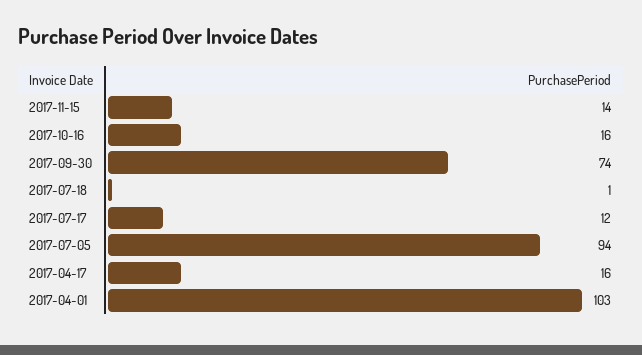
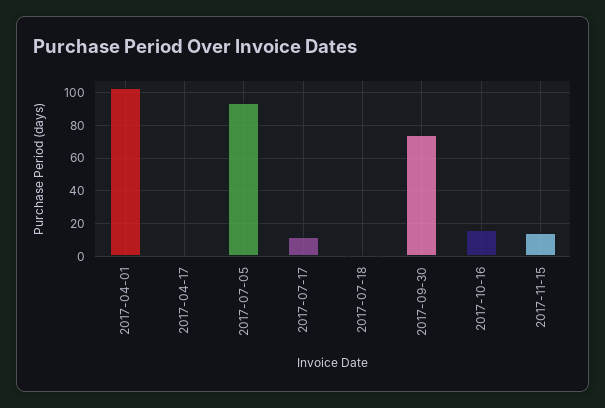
2017-04-17: 16 -> 0

